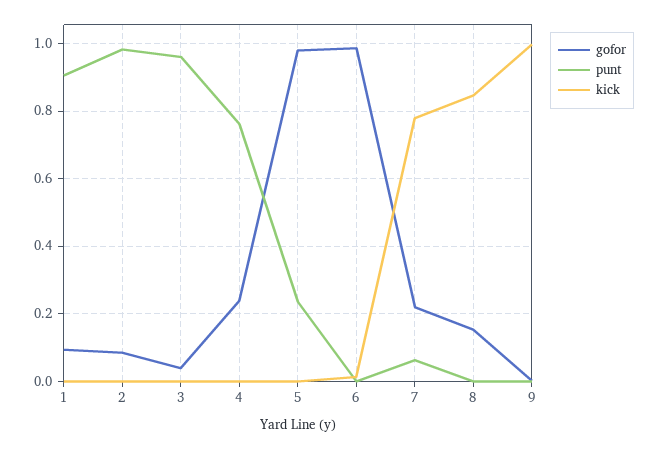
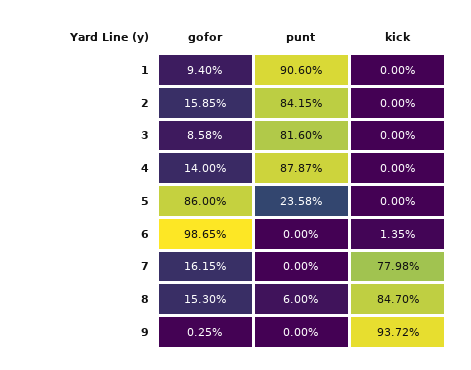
gofor, 2: 0.08 -> 0.1585
punt, 2: 0.98 -> 0.8415
gofor, 3: 0.04 -> 0.0858
punt, 3: 0.96 -> 0.816
gofor, 4: 0.24 -> 0.14
punt, 4: 0.76 -> 0.8787
gofor, 5: 0.98 -> 0.86
gofor, 7: 0.22 -> 0.1615
punt, 7: 0.06 -> 0
punt, 8: 0 -> 0.06
kick, 9: 1 -> 0.9372

